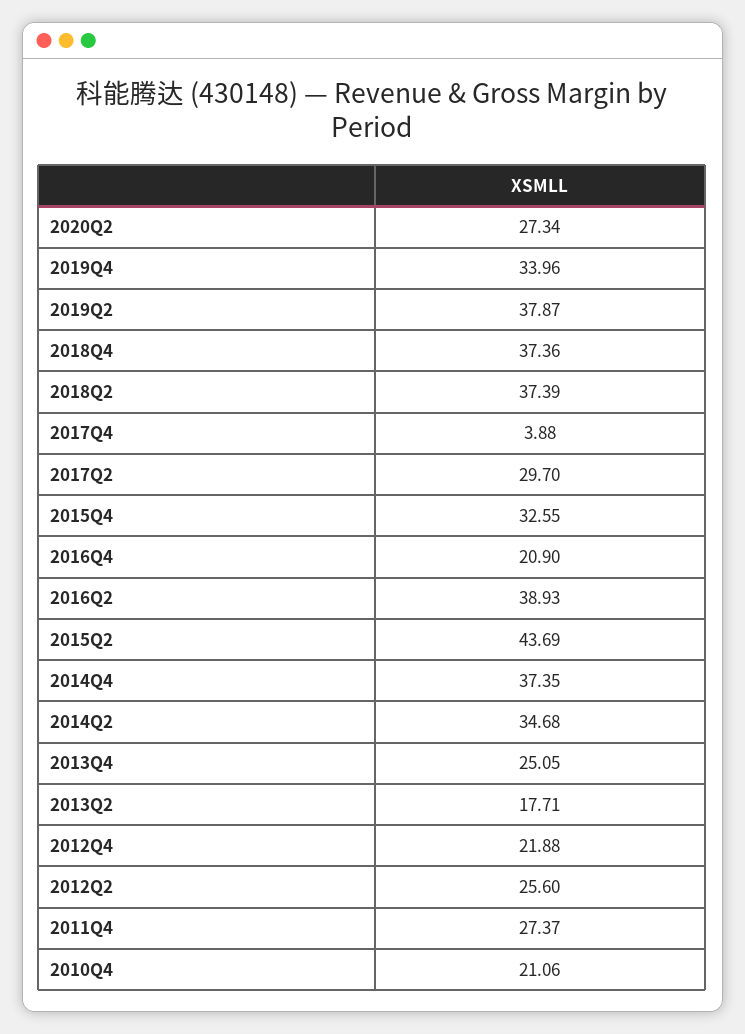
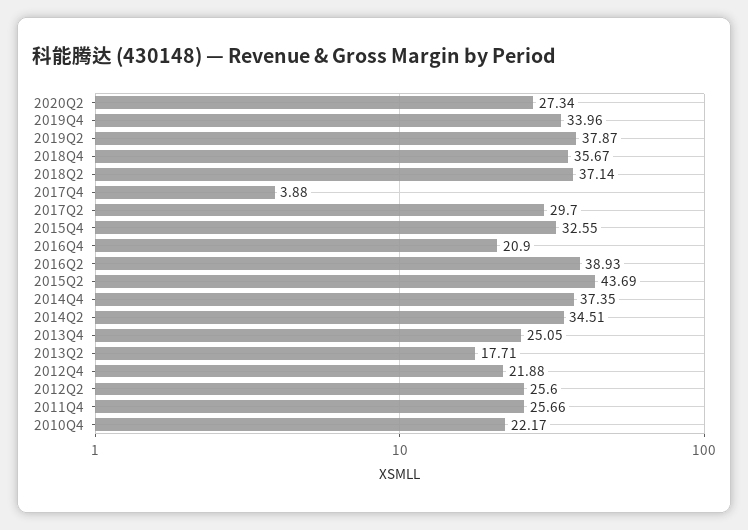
2018Q4: 37.36 -> 35.67
2018Q2: 37.39 -> 37.14
2014Q2: 34.68 -> 34.51
2011Q4: 27.37 -> 25.66
2010Q4: 21.06 -> 22.17

